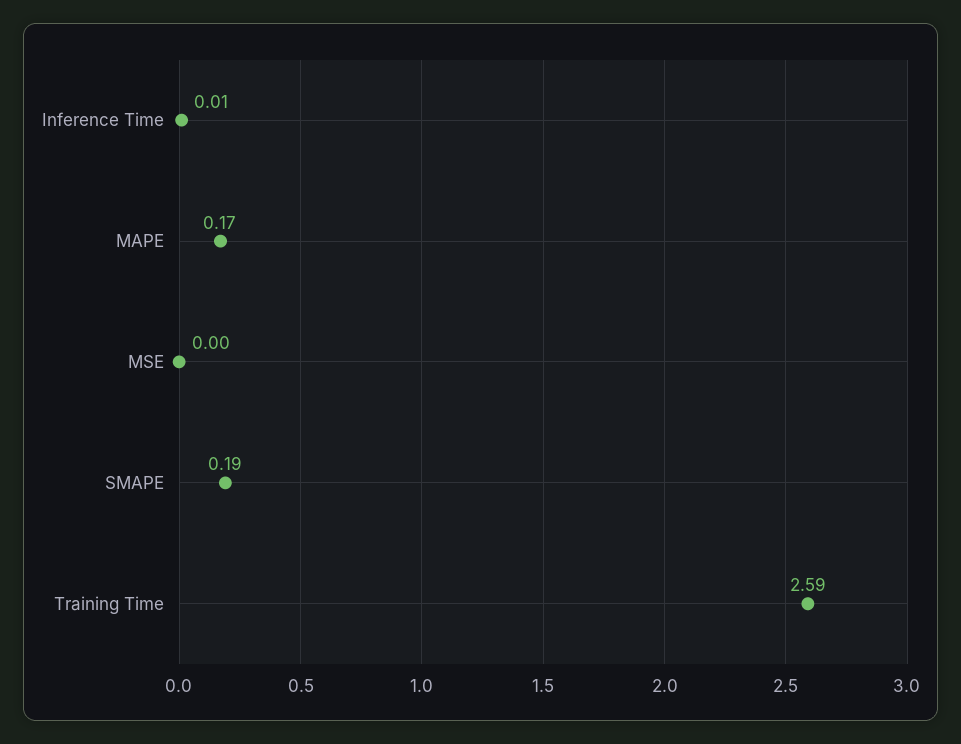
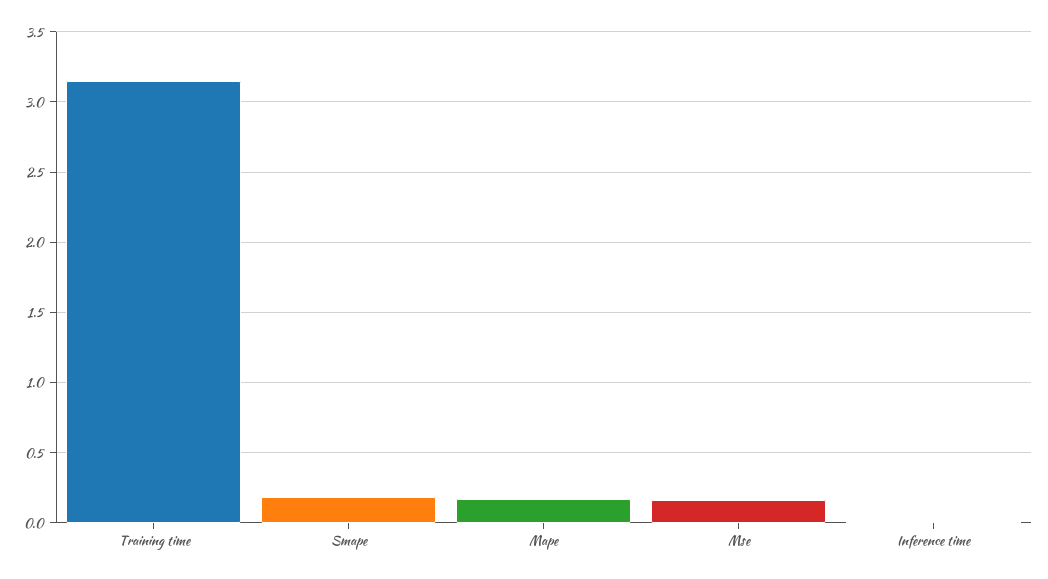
MSE: 0 -> 0.15
Training Time: 2.59 -> 3.15

